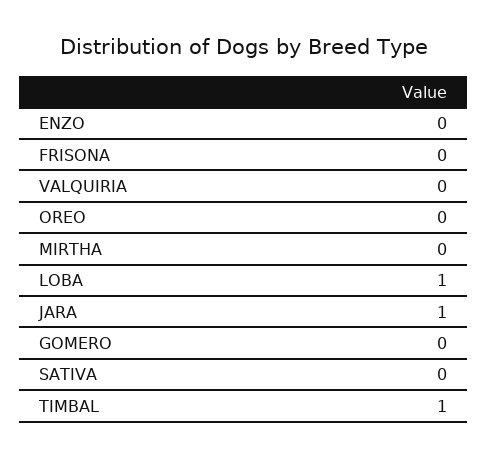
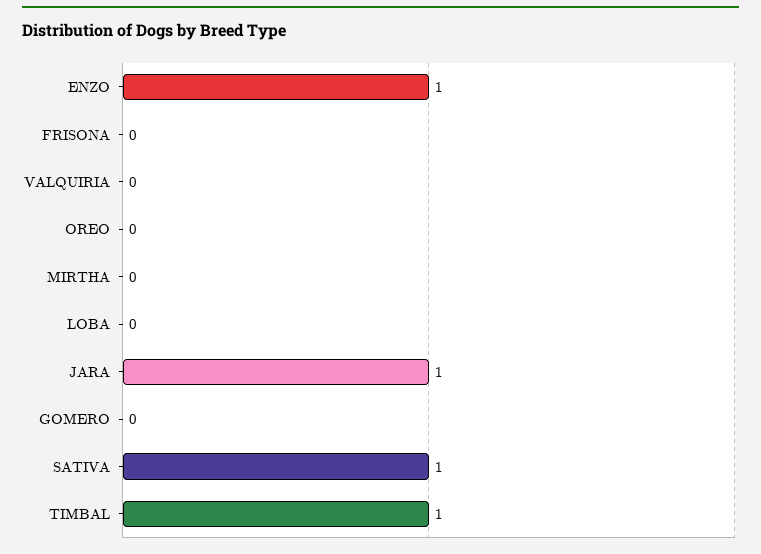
ENZO: 0 -> 1
LOBA: 1 -> 0
SATIVA: 0 -> 1

